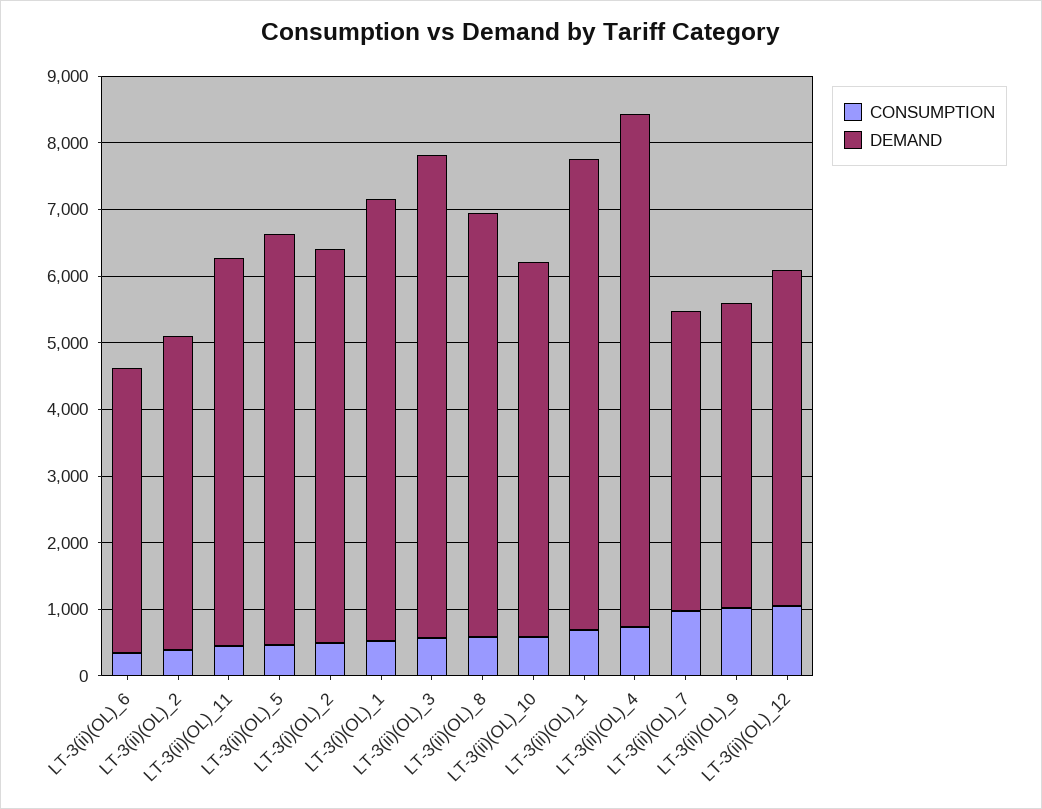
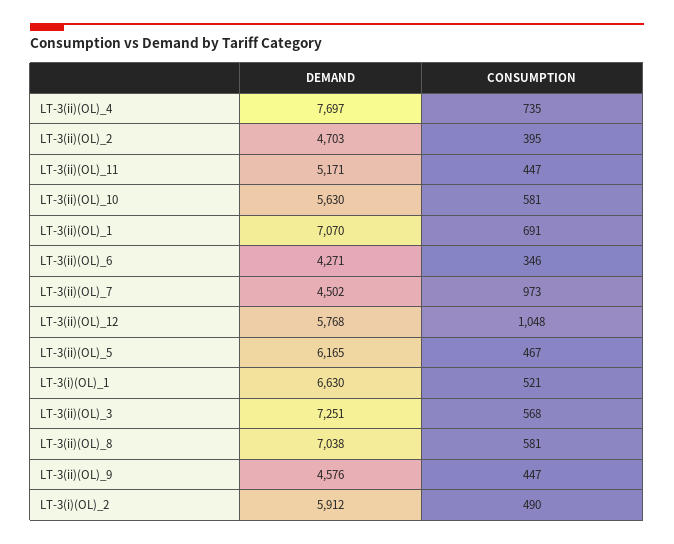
DEMAND, LT-3(ii)(OL)_11: 5800 -> 5171
DEMAND, LT-3(ii)(OL)_8: 6400 -> 7038
CONSUMPTION, LT-3(ii)(OL)_9: 1000 -> 447
DEMAND, LT-3(ii)(OL)_12: 5000 -> 5768

